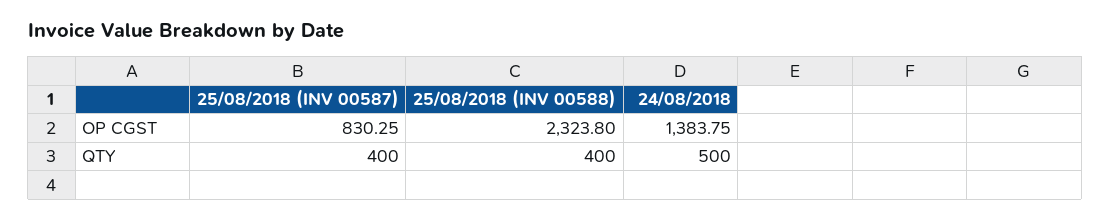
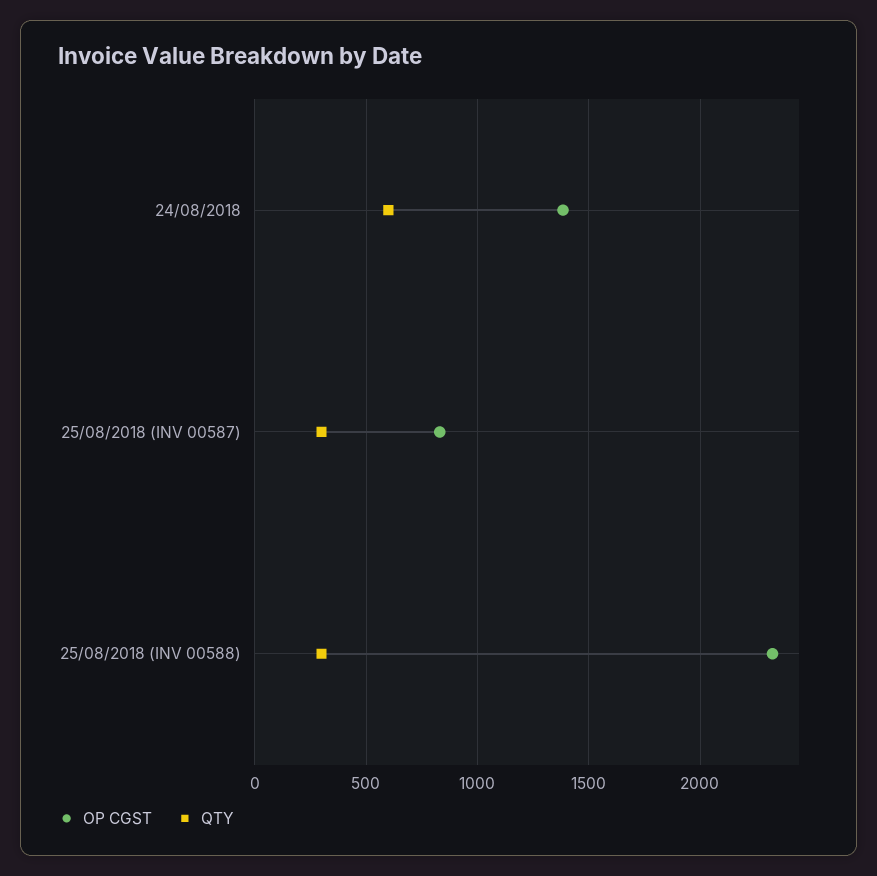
QTY, 25/08/2018 (INV 00587): 400 -> 300
QTY, 25/08/2018 (INV 00588): 400 -> 300
QTY, 24/08/2018: 500 -> 600

